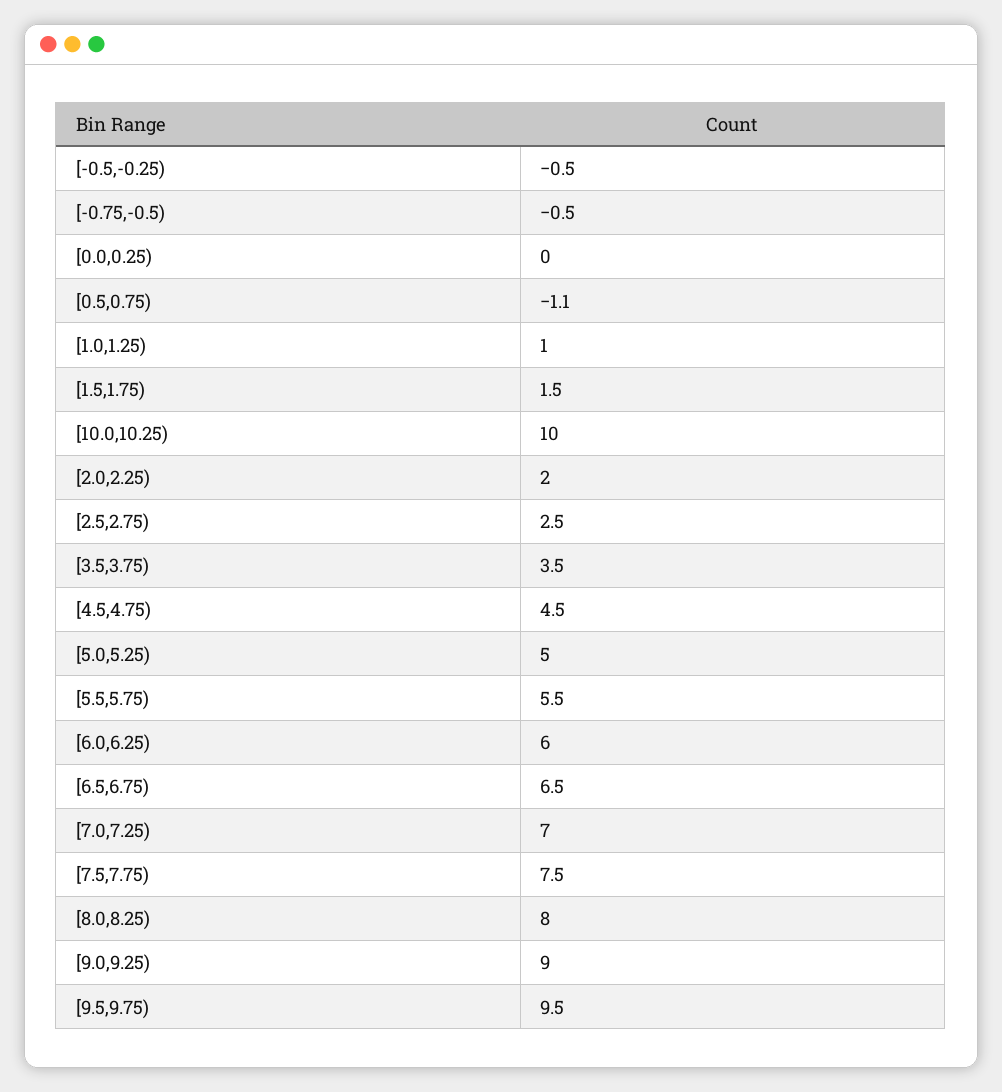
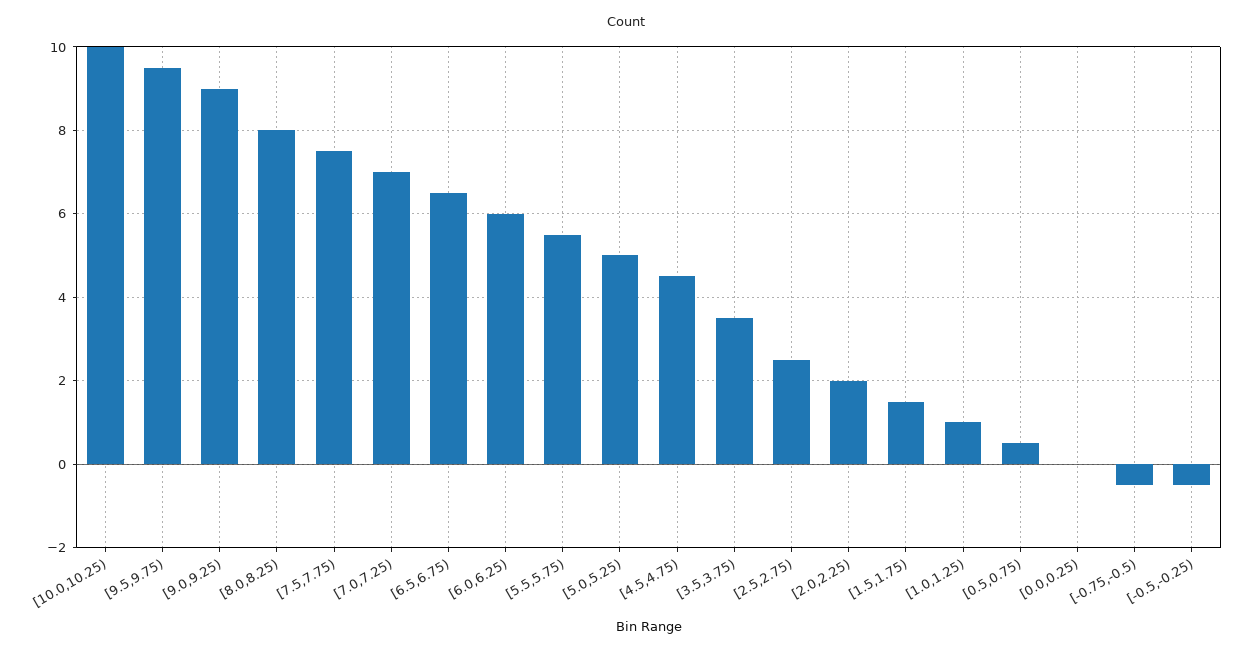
[0.5,0.75): -1.1 -> 0.5

